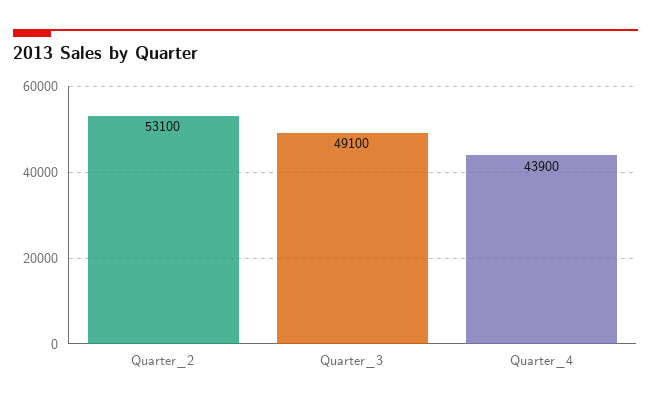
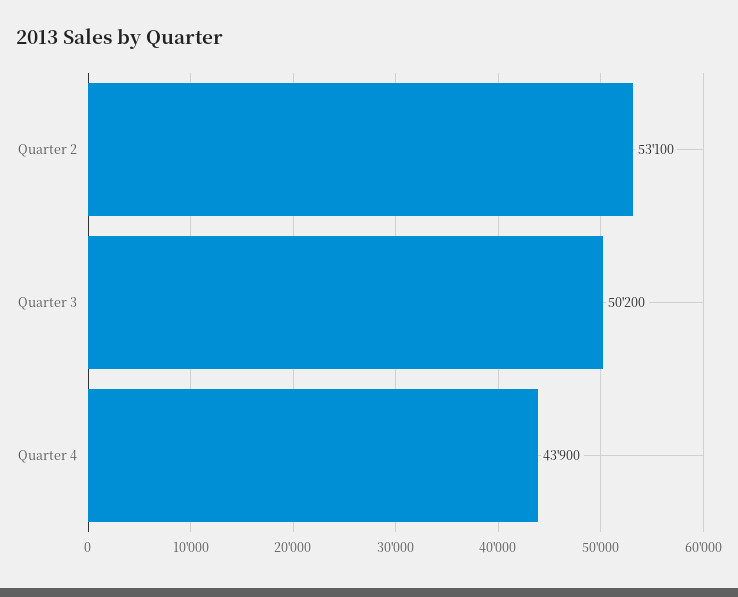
Quarter_3: 49100 -> 50200

